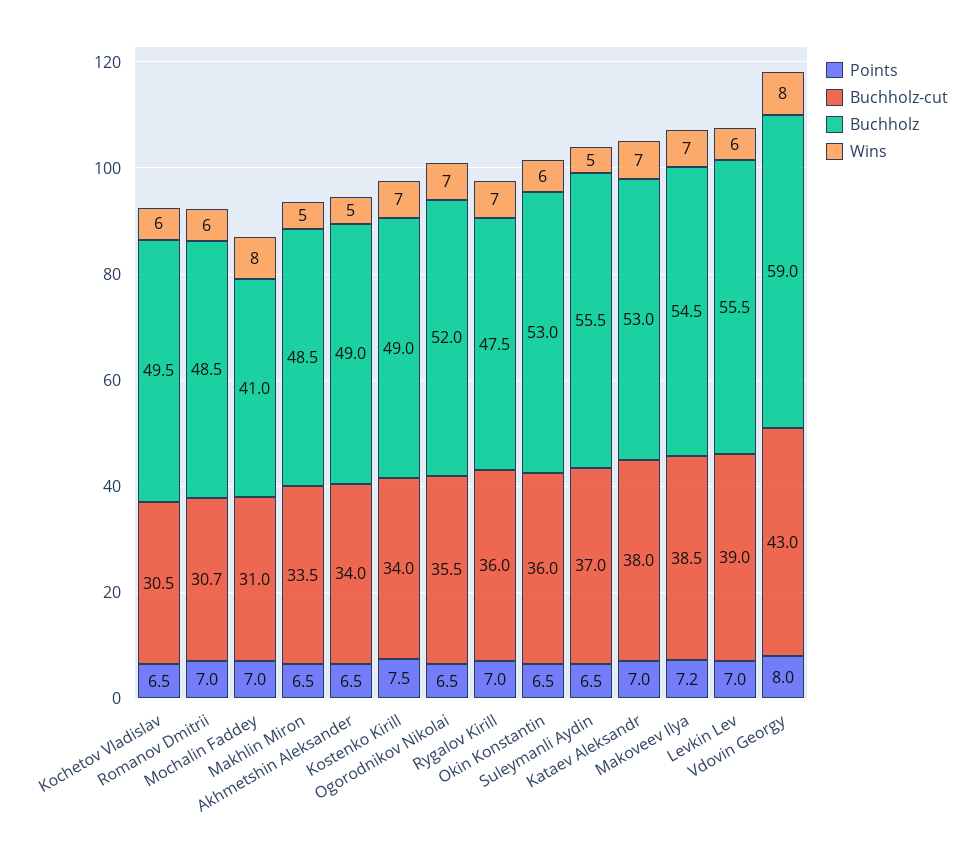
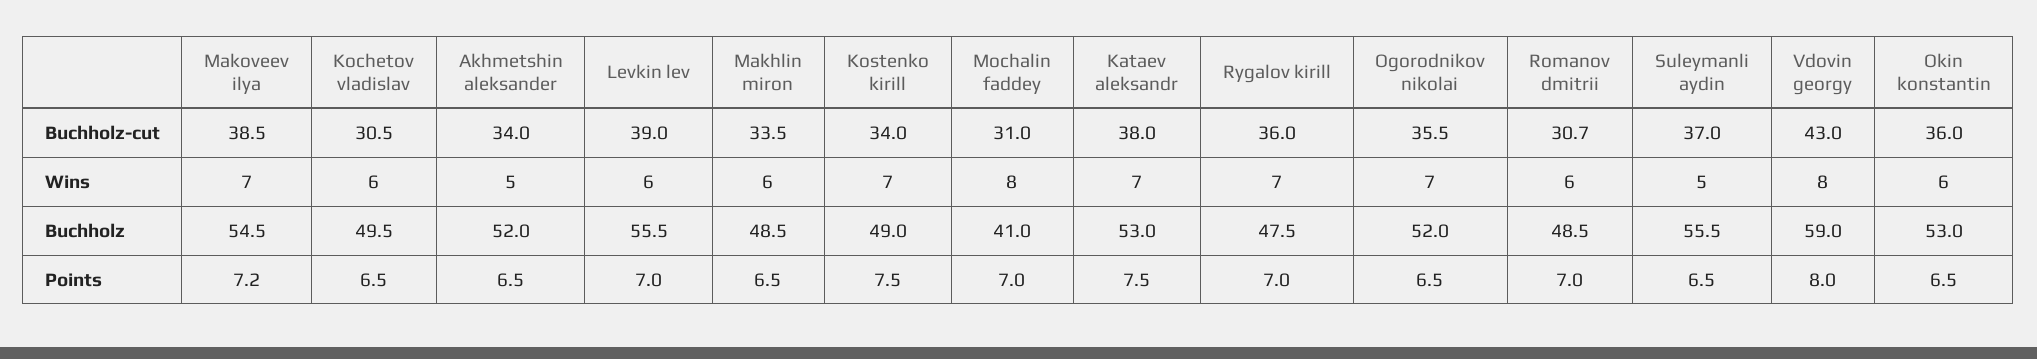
Wins, Makhlin Miron: 5 -> 6
Buchholz, Akhmetshin Aleksander: 49 -> 52
Points, Kataev Aleksandr: 7 -> 7.5

